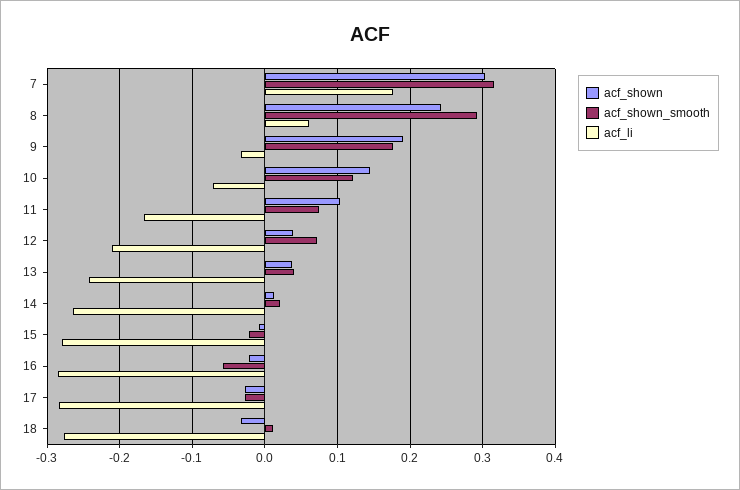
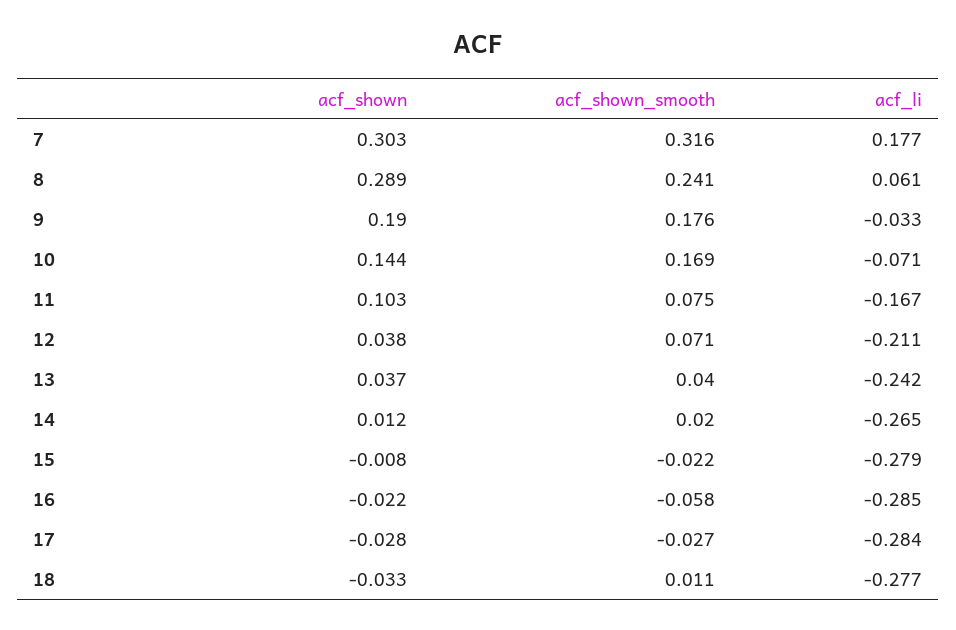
acf_shown, 8: 0.24 -> 0.289
acf_shown_smooth, 8: 0.29 -> 0.241
acf_shown_smooth, 10: 0.12 -> 0.169

